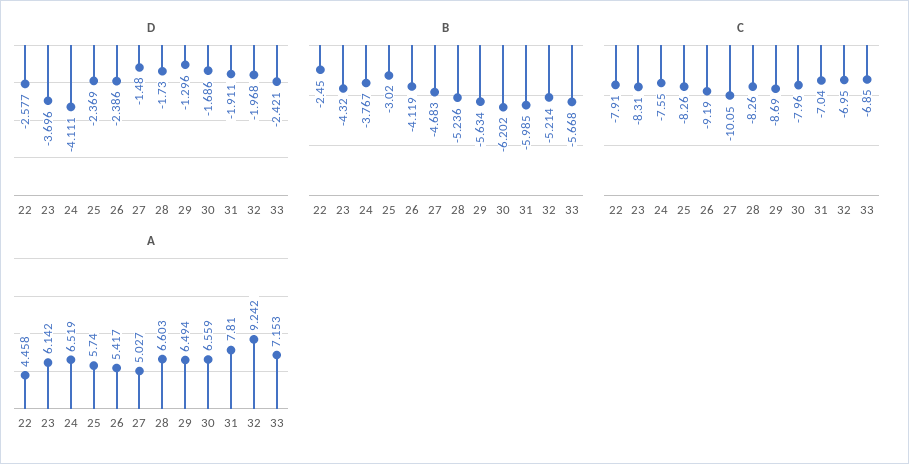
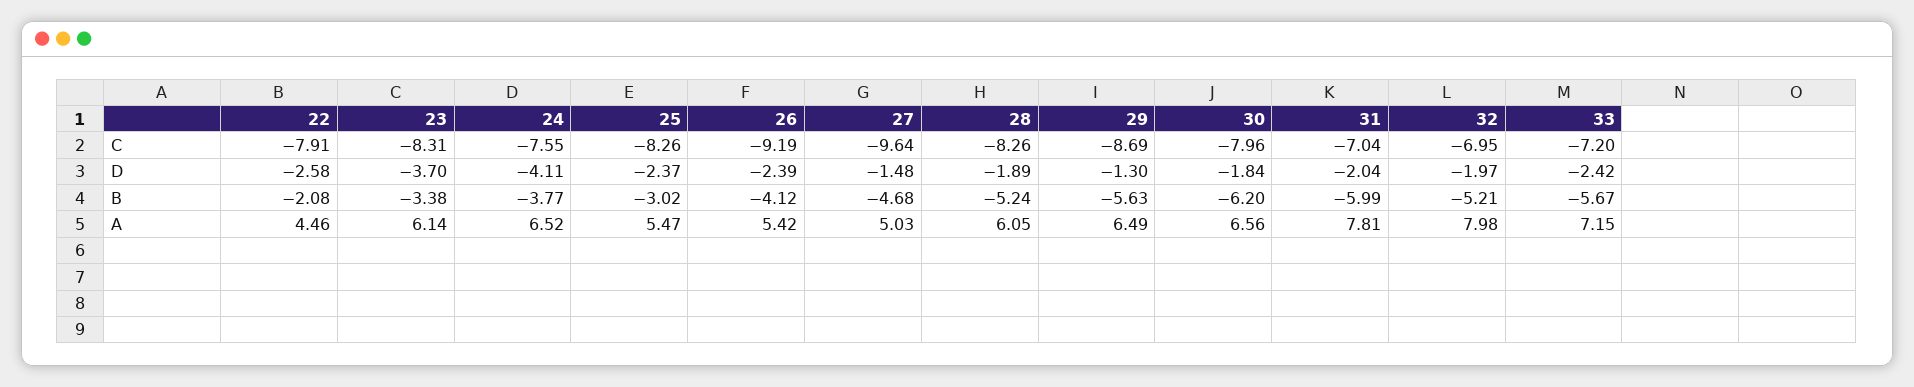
D, 28: -1.73 -> -1.89
D, 30: -1.686 -> -1.84
D, 31: -1.911 -> -2.04
B, 22: -2.45 -> -2.08
B, 23: -4.32 -> -3.38
C, 27: -10.05 -> -9.64
C, 33: -6.85 -> -7.2
A, 25: 5.74 -> 5.47
A, 28: 6.603 -> 6.05
A, 32: 9.242 -> 7.98

